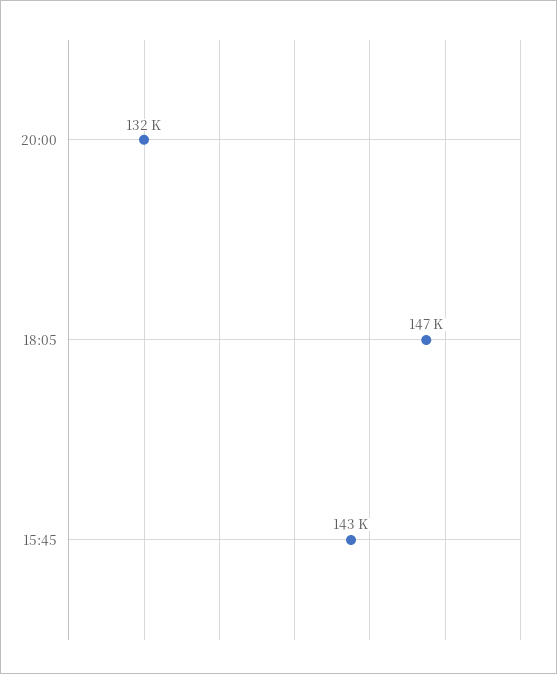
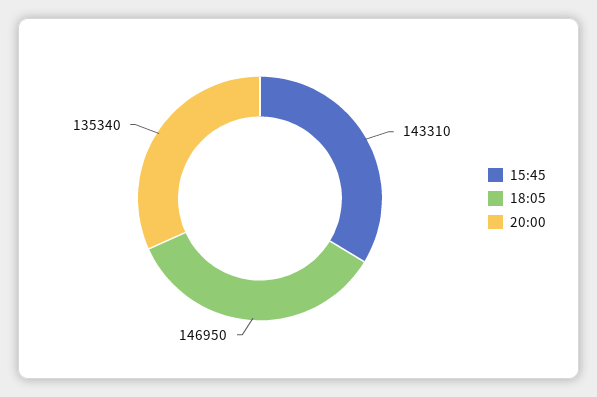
20:00: 132000 -> 135340

